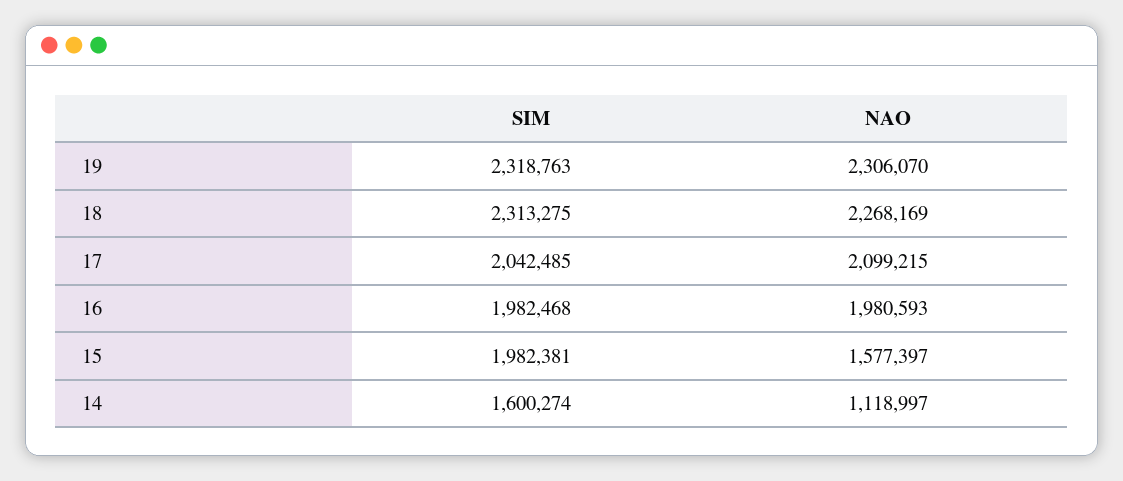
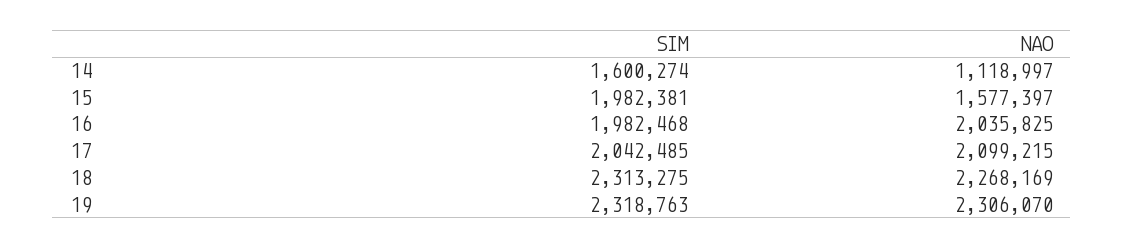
NAO, 16: 1980593 -> 2035825

